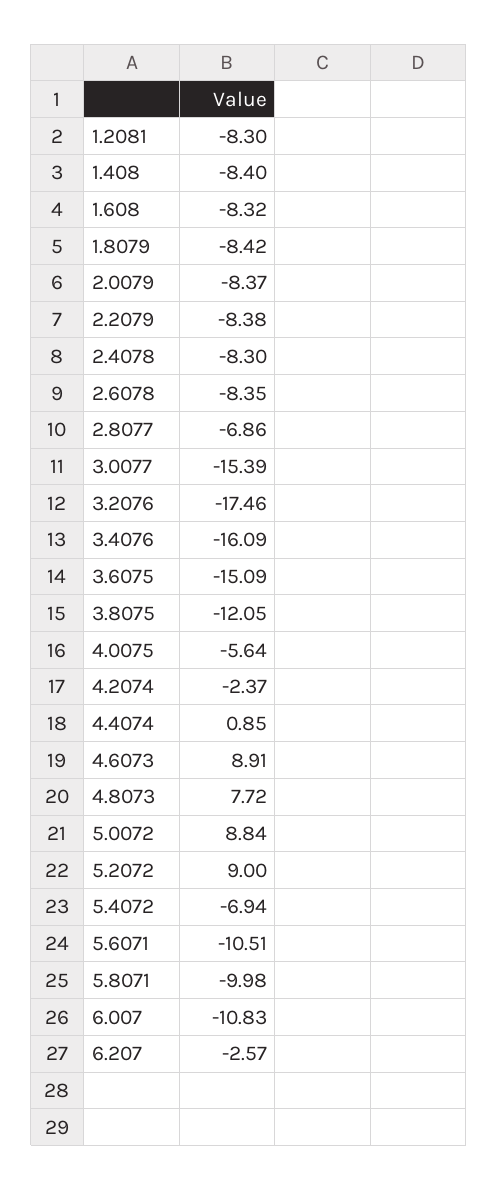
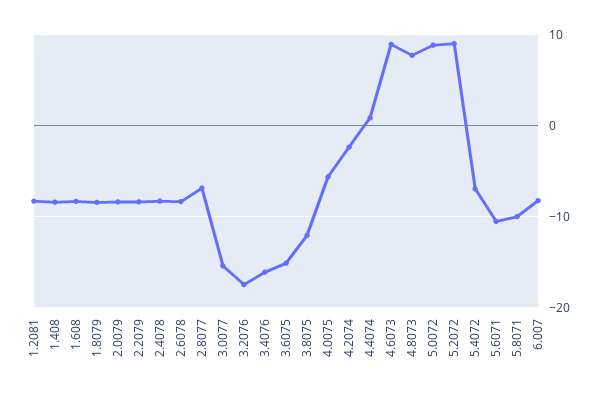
6.007: -10.83 -> -8
6.207: -2.57 -> none

